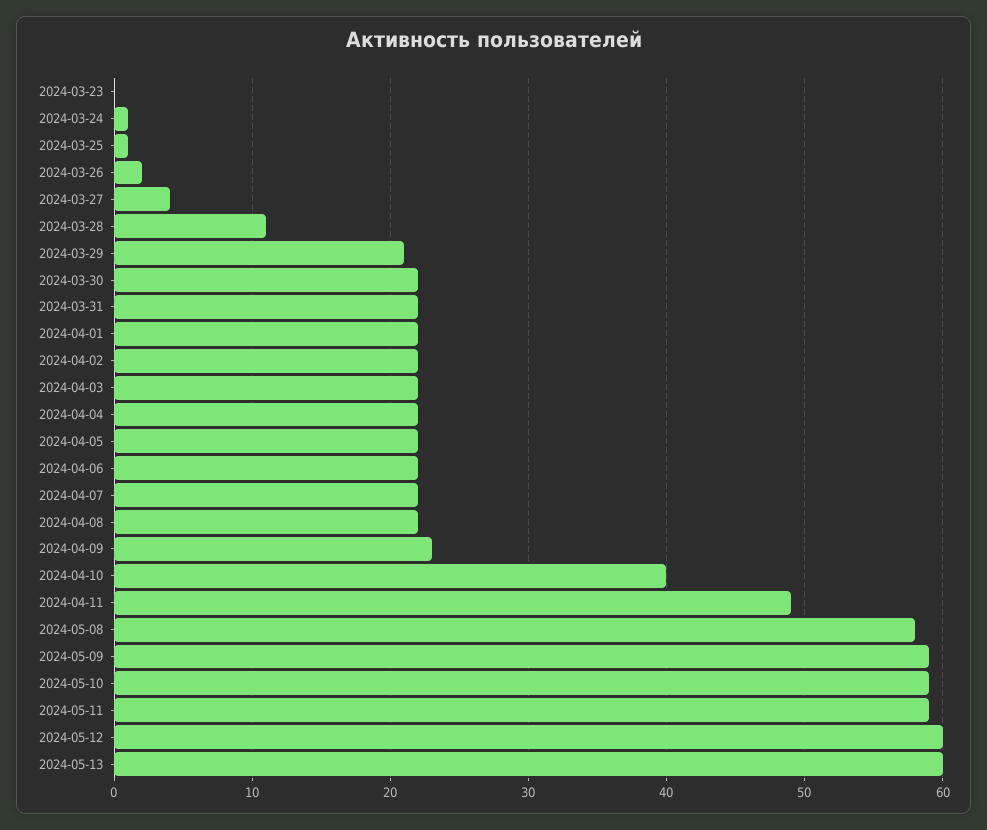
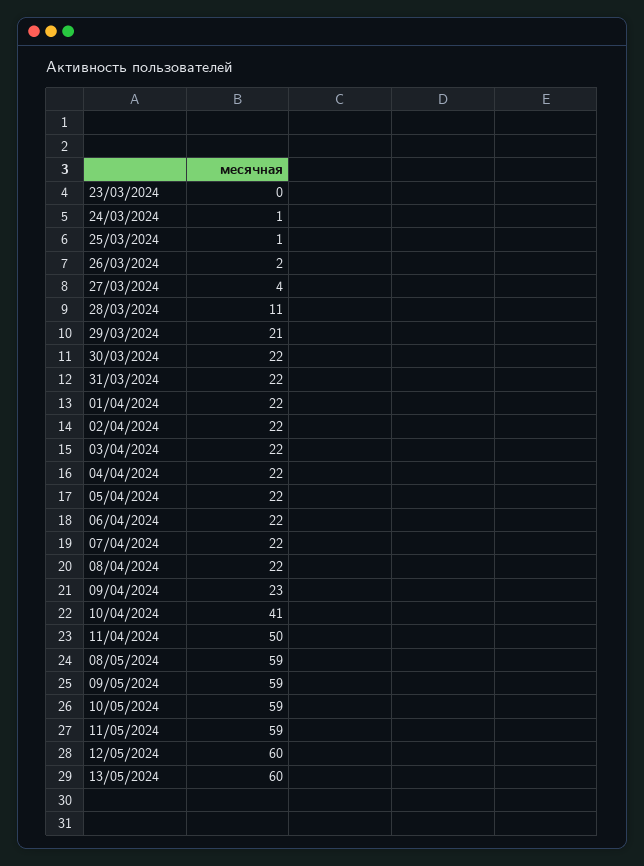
2024-04-10: 40 -> 41
2024-04-11: 49 -> 50
2024-05-08: 58 -> 59

